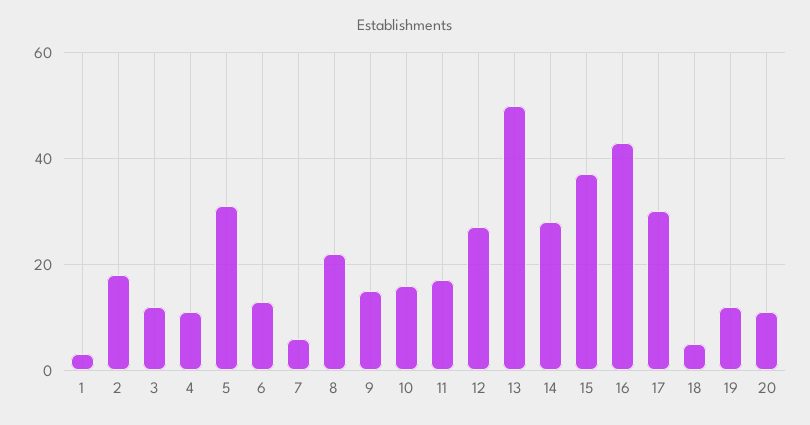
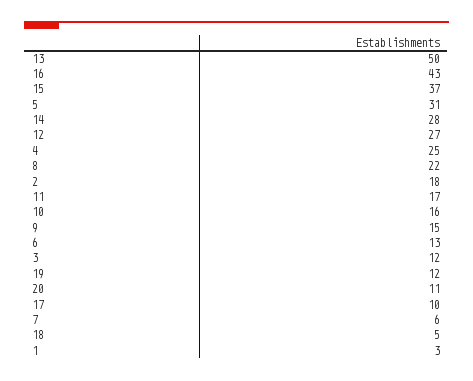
4: 10 -> 25
17: 30 -> 10

